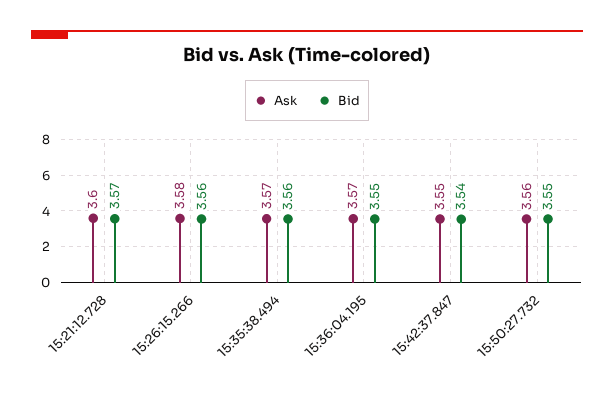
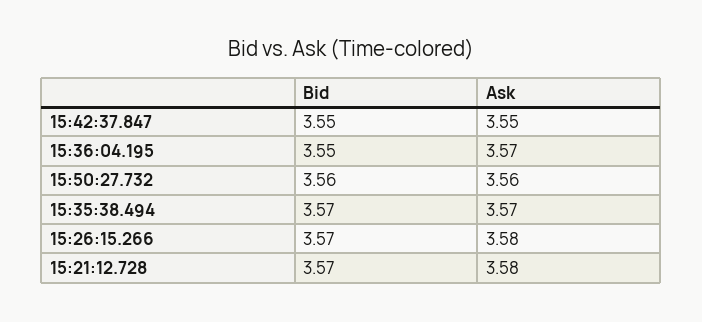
Ask, 15:21:12.728: 3.6 -> 3.58
Bid, 15:26:15.266: 3.56 -> 3.57
Bid, 15:35:38.494: 3.56 -> 3.57
Bid, 15:42:37.847: 3.54 -> 3.55
Bid, 15:50:27.732: 3.55 -> 3.56

